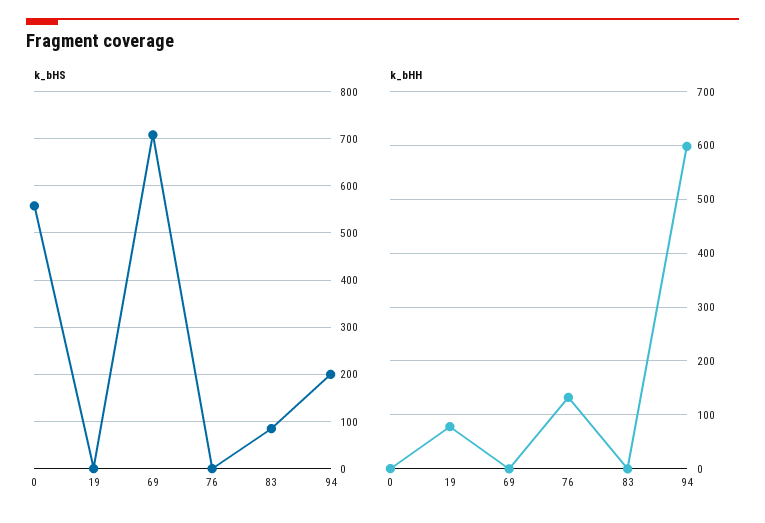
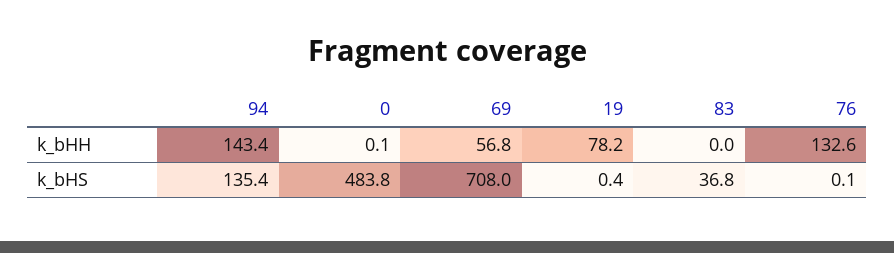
k_bHS, 0: 560 -> 483.8
k_bHS, 83: 80 -> 36.8
k_bHS, 94: 200 -> 135.4
k_bHH, 69: 0 -> 56.8
k_bHH, 94: 600 -> 143.4

